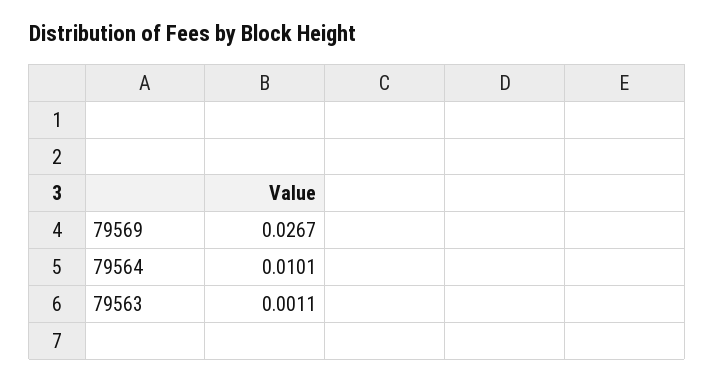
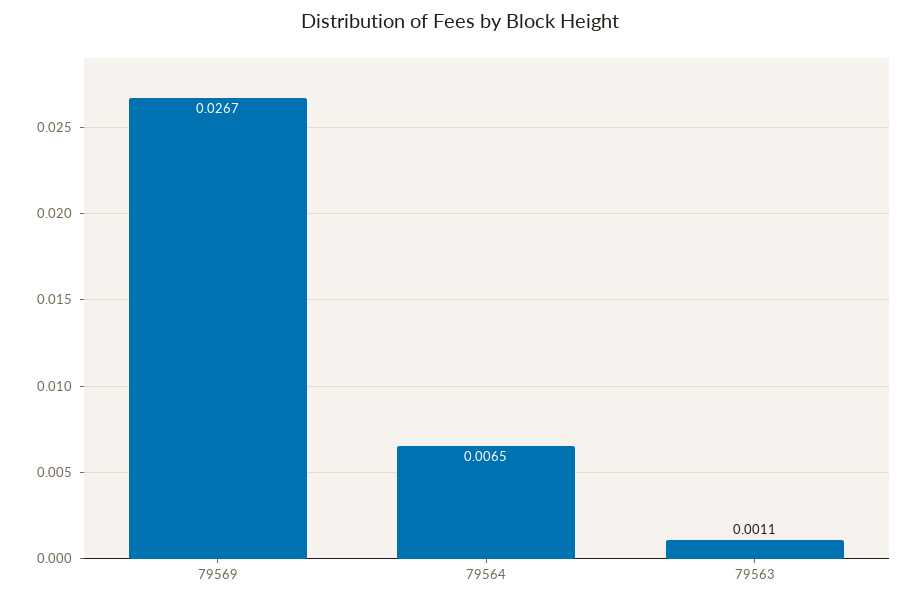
79564: 0.0101 -> 0.0065

